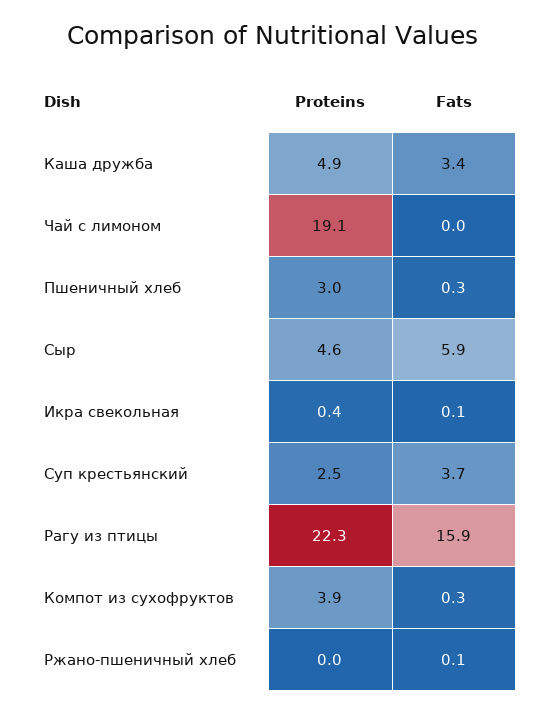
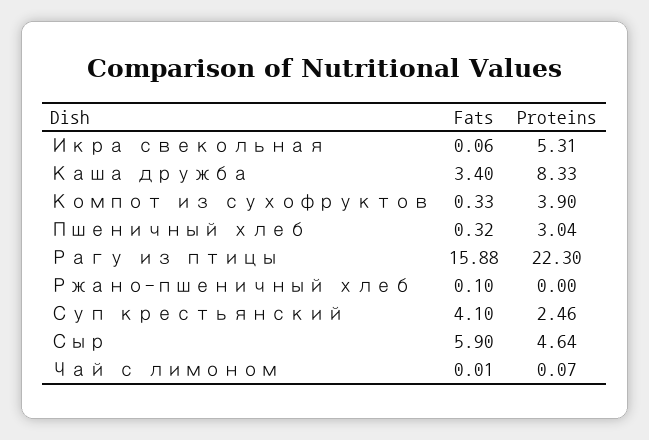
Proteins, Каша дружба: 4.9 -> 8.33
Proteins, Чай с лимоном: 19.1 -> 0.07
Proteins, Икра свекольная: 0.4 -> 5.31
Fats, Суп крестьянский: 3.7 -> 4.1

